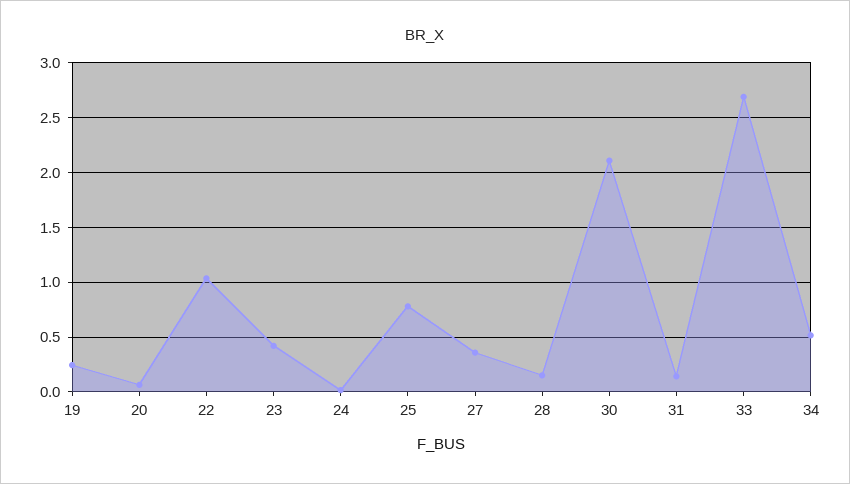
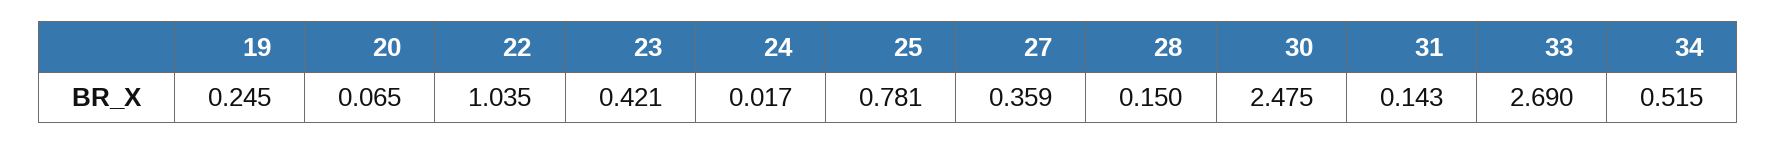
30: 2.1 -> 2.475

